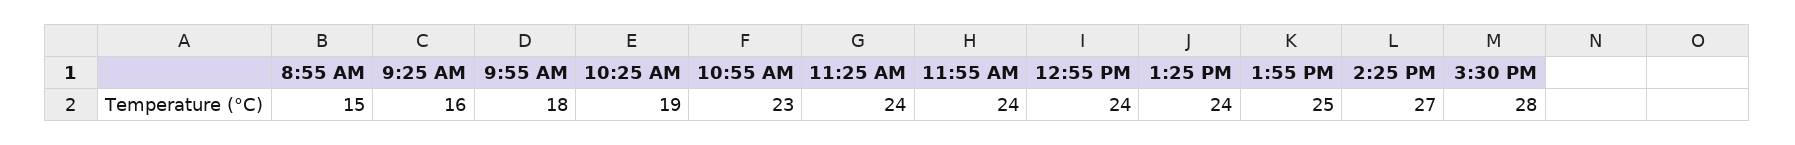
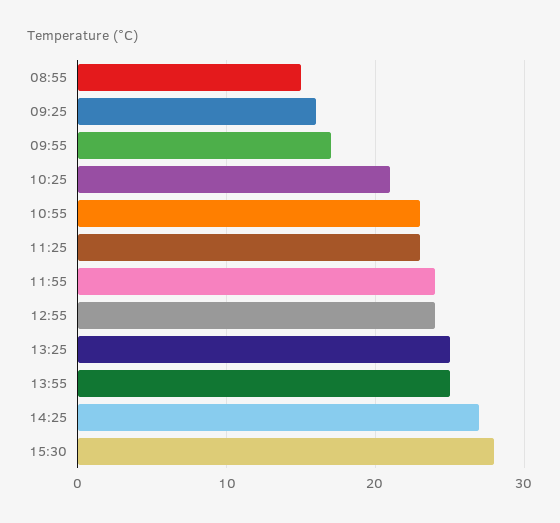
9:55 AM: 18 -> 17
10:25 AM: 19 -> 21
11:25 AM: 24 -> 23
1:25 PM: 24 -> 25

